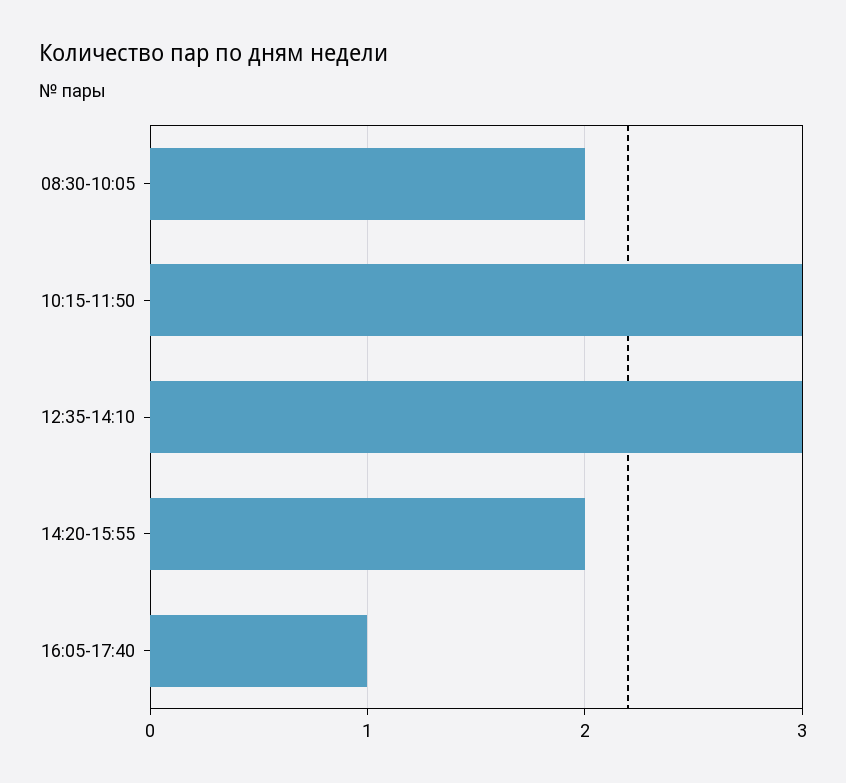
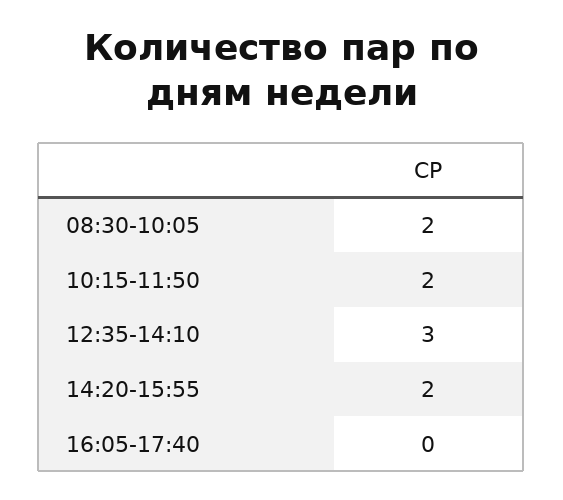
10:15-11:50: 3 -> 2
16:05-17:40: 1 -> 0

